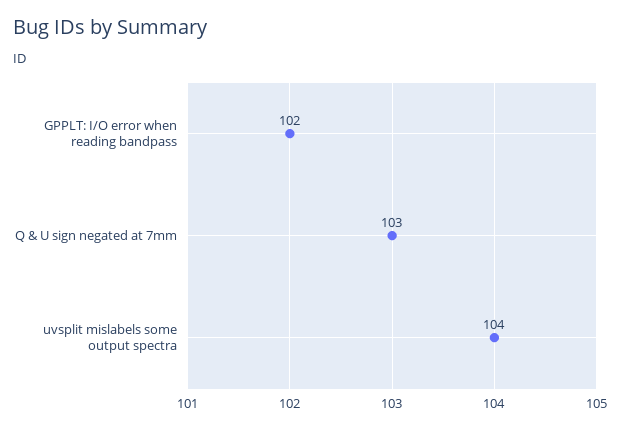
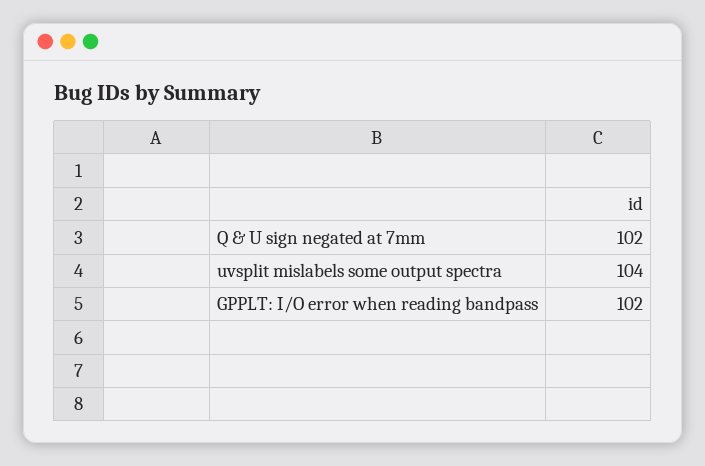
Q & U sign negated at 7mm: 103 -> 102

